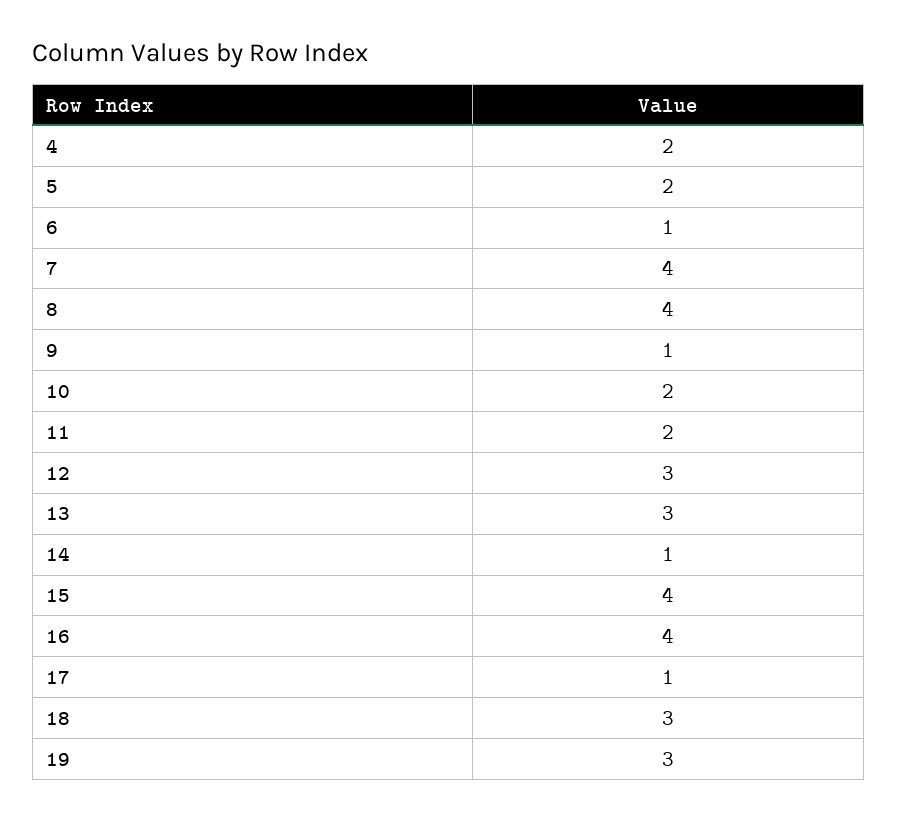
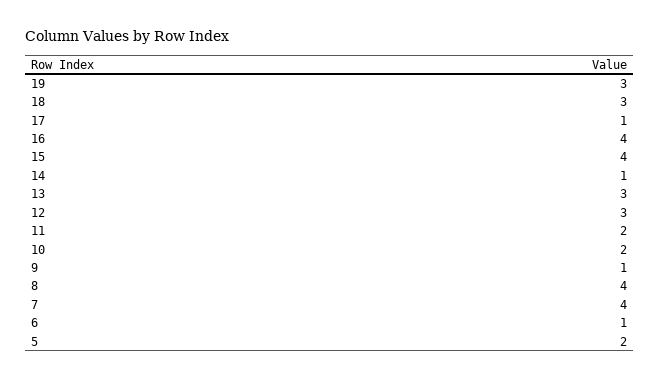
4: 2 -> none

